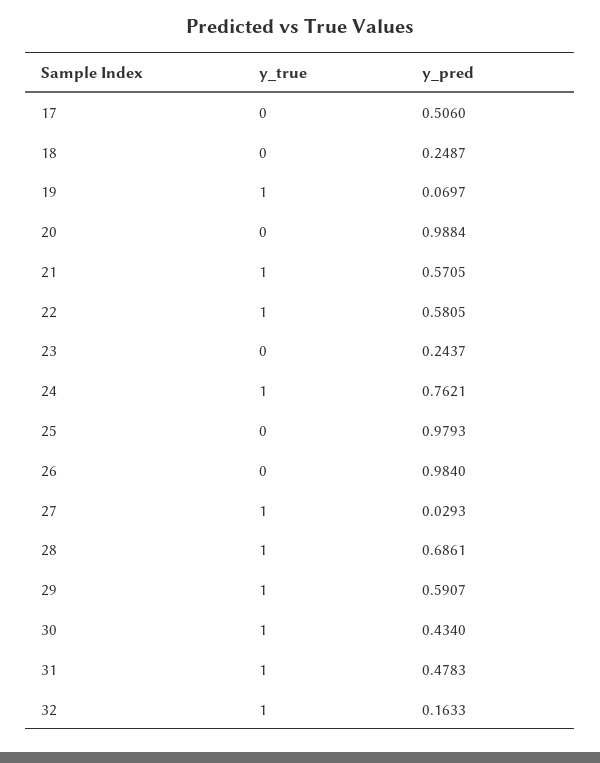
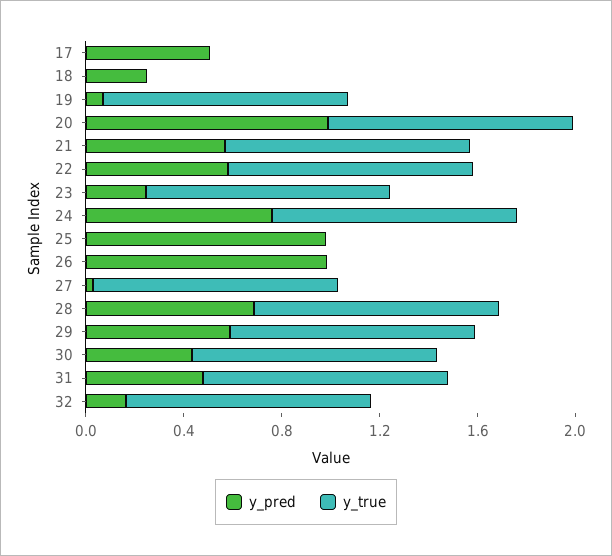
y_true, 20: 0 -> 1
y_true, 23: 0 -> 1

